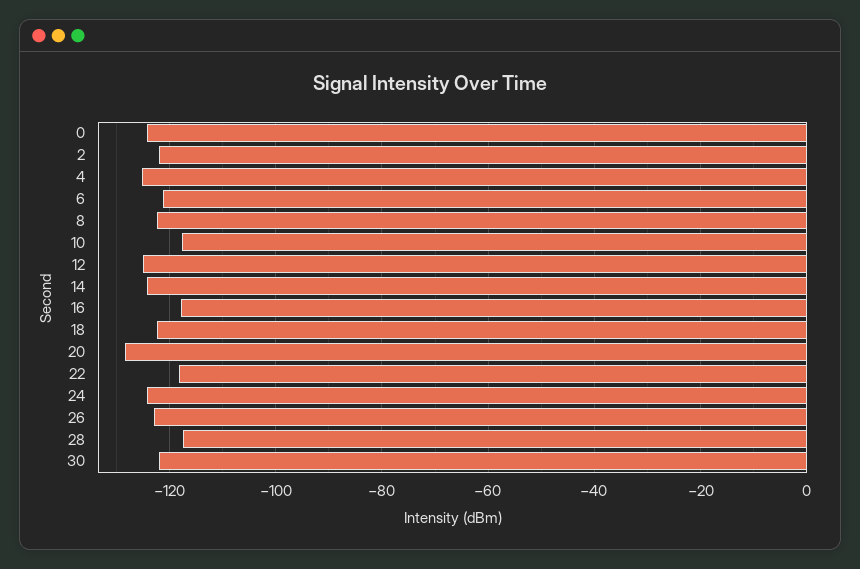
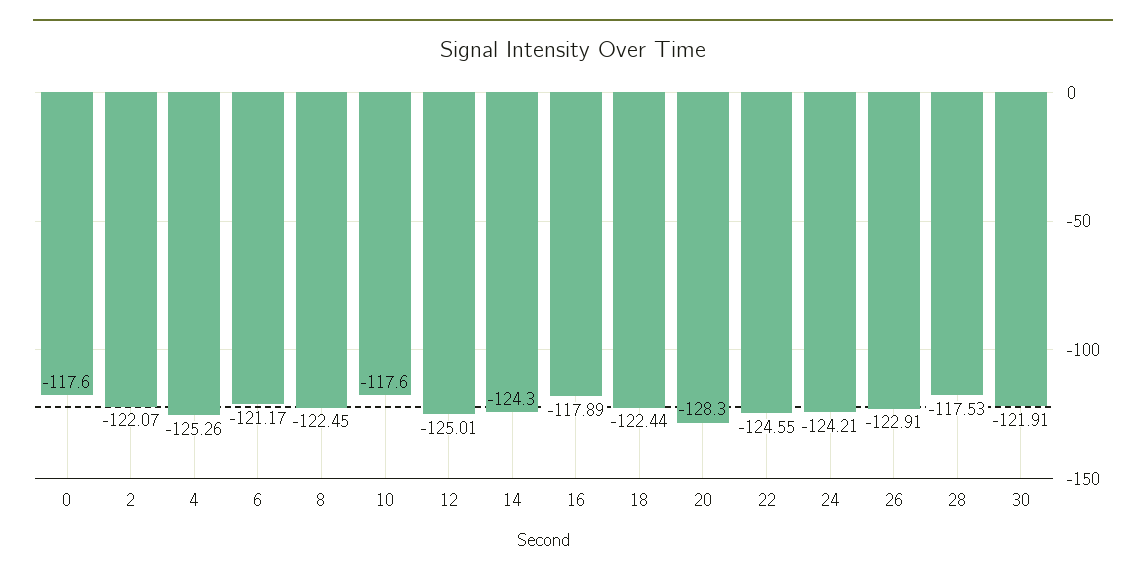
0: -124 -> -117.6
22: -118 -> -124.55

